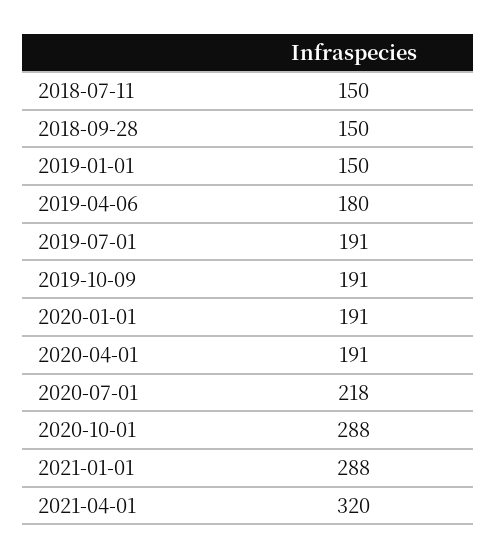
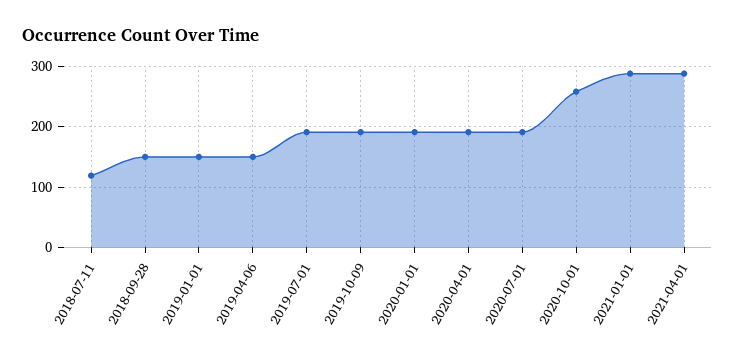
2018-07-11: 150 -> 120
2019-04-06: 180 -> 150
2020-07-01: 218 -> 190
2020-10-01: 288 -> 260
2021-04-01: 320 -> 290

